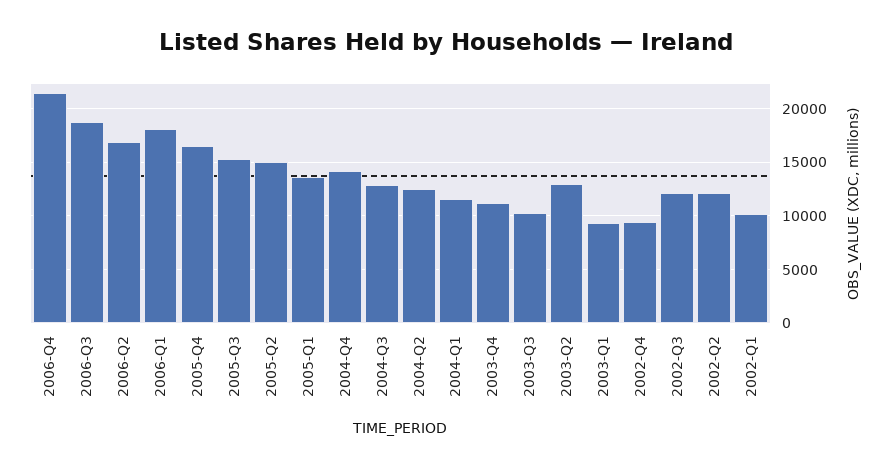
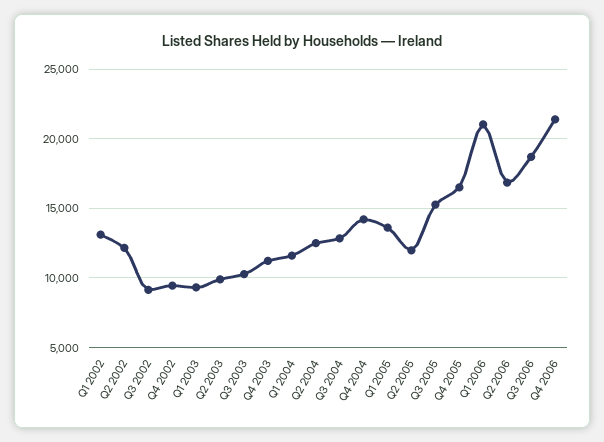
2006-Q1: 18000 -> 21000
2005-Q2: 15000 -> 12000
2003-Q2: 13000 -> 10000
2002-Q3: 12000 -> 9000
2002-Q1: 10000 -> 13000

